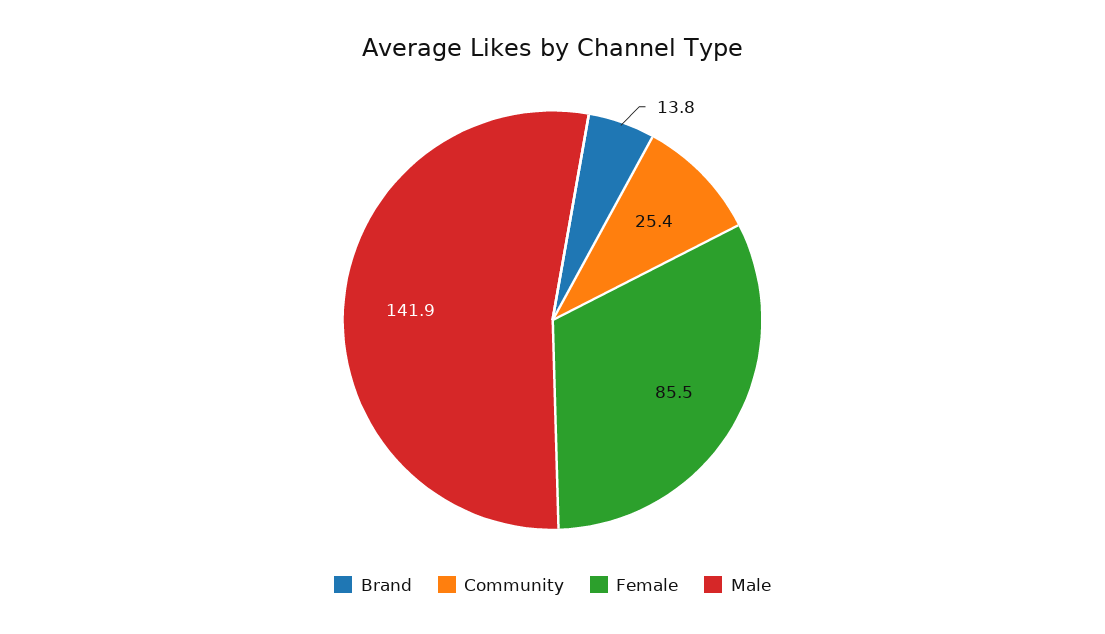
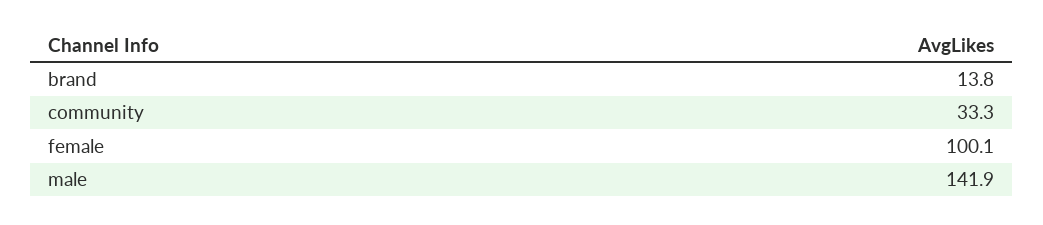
Community: 25.4 -> 33.3
Female: 85.5 -> 100.1

